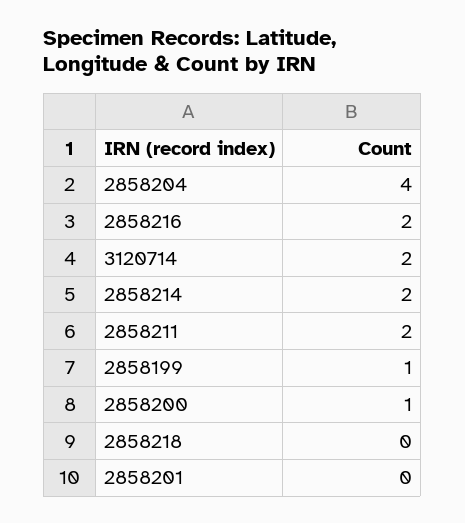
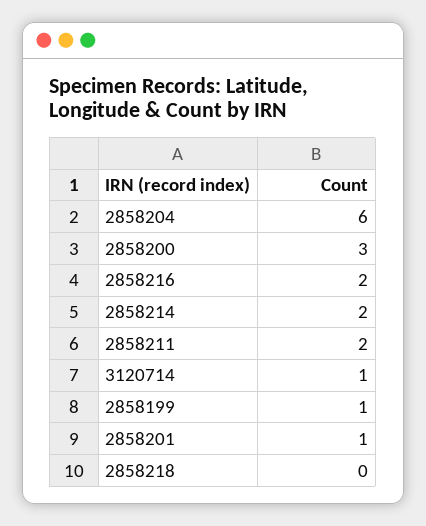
2858204: 4 -> 6
3120714: 2 -> 1
2858200: 1 -> 3
2858201: 0 -> 1

